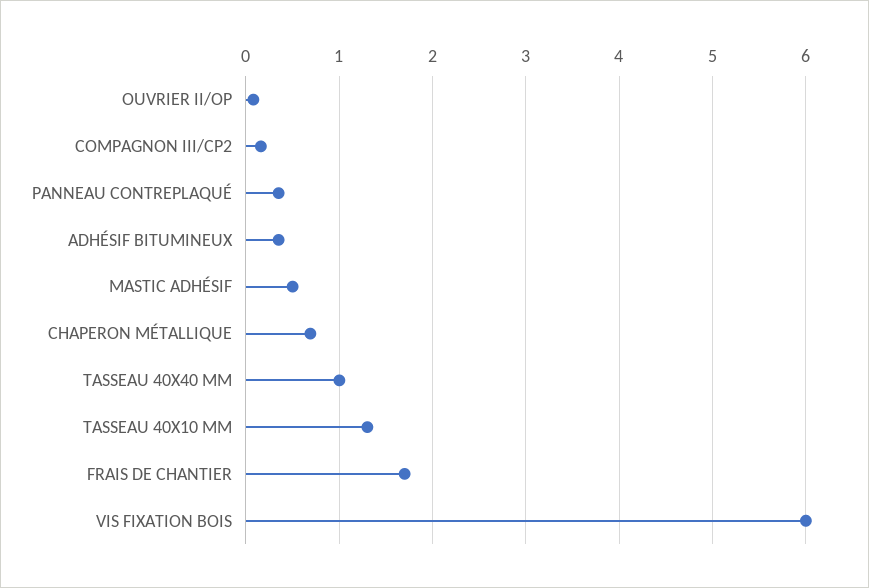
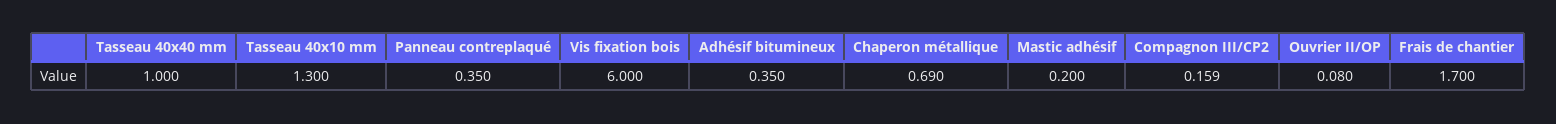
MASTIC ADHÉSIF: 0.5 -> 0.2

